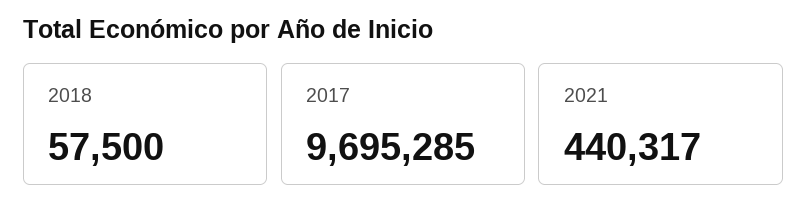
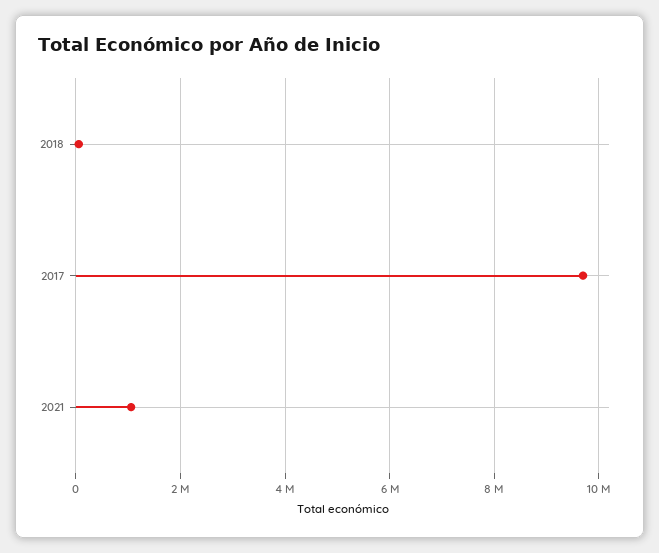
2021: 440317 -> 1000000

